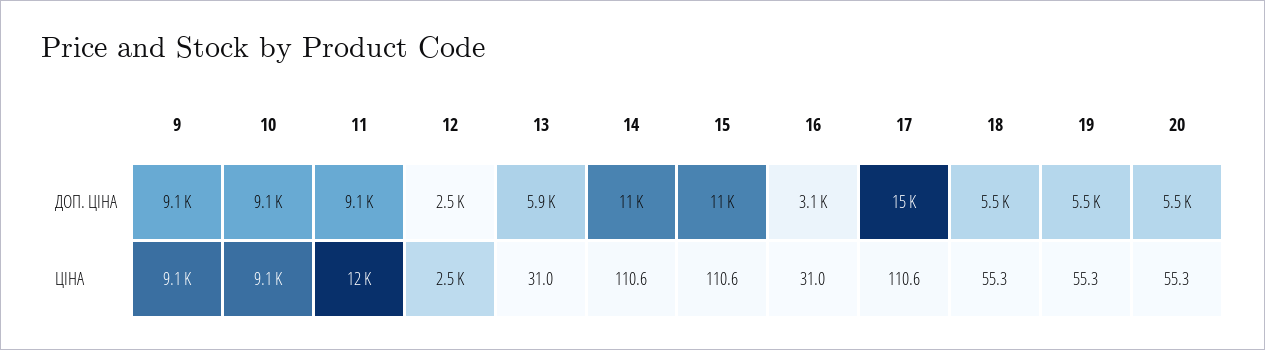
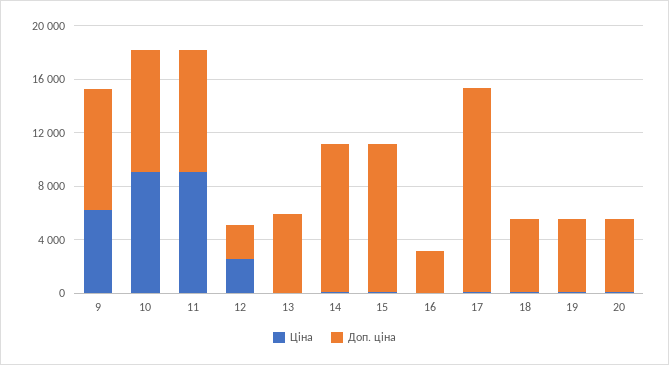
ЦІНА, 9: 9100 -> 6000
ЦІНА, 11: 12000 -> 9000

